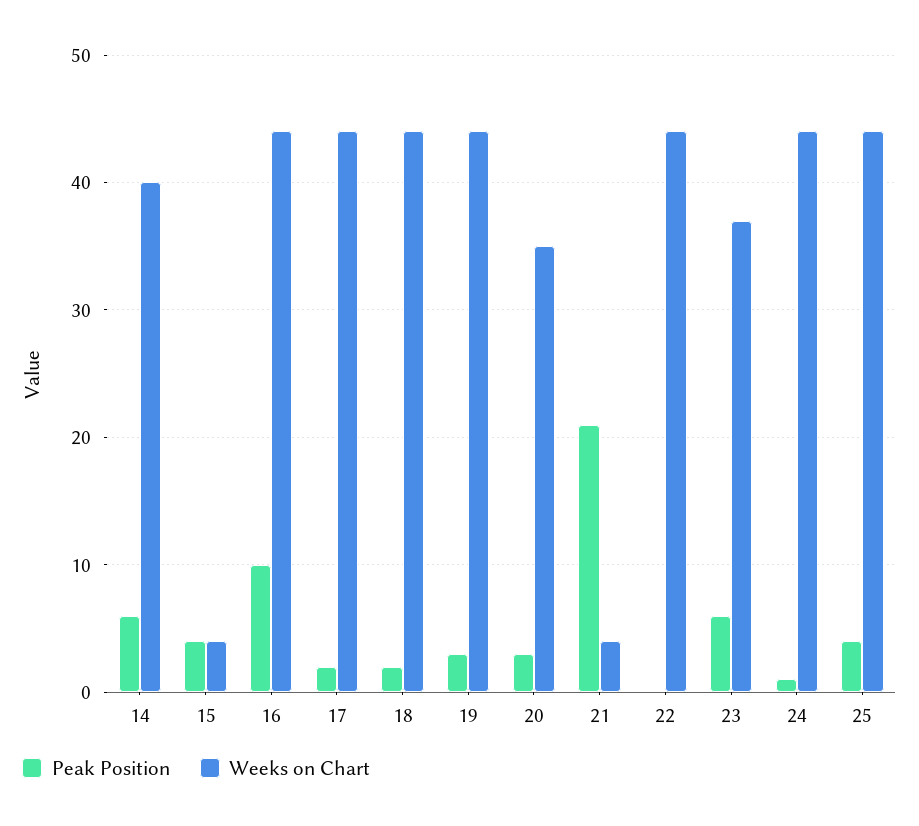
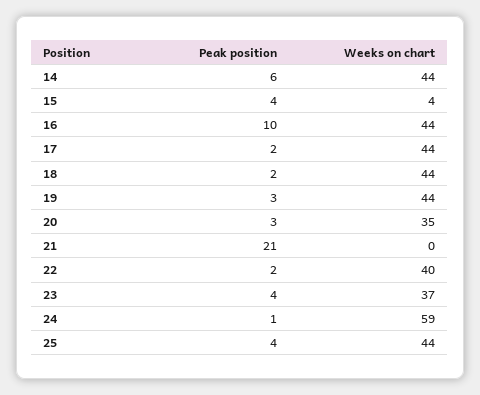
Weeks on Chart, 14: 40 -> 44
Weeks on Chart, 21: 4 -> 0
Peak Position, 22: 0 -> 2
Weeks on Chart, 22: 44 -> 40
Peak Position, 23: 6 -> 4
Weeks on Chart, 24: 44 -> 59

